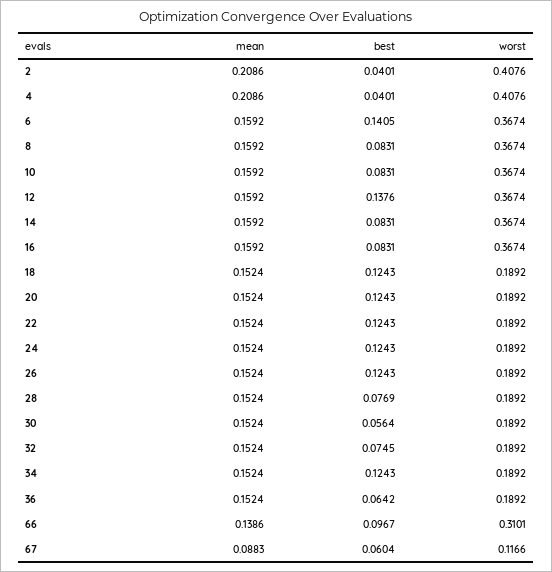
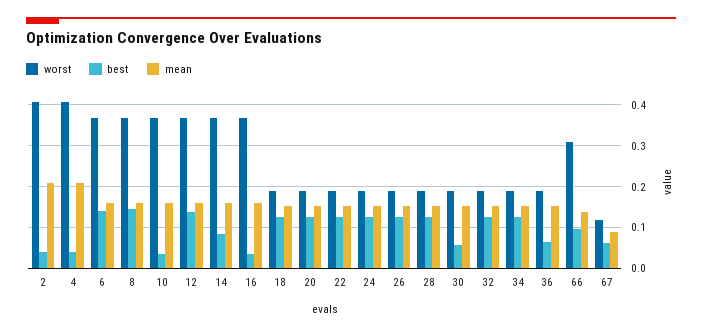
best, 8: 0.0831 -> 0.14
best, 10: 0.0831 -> 0.04
best, 16: 0.0831 -> 0.04
best, 28: 0.0769 -> 0.12
best, 32: 0.0745 -> 0.12

